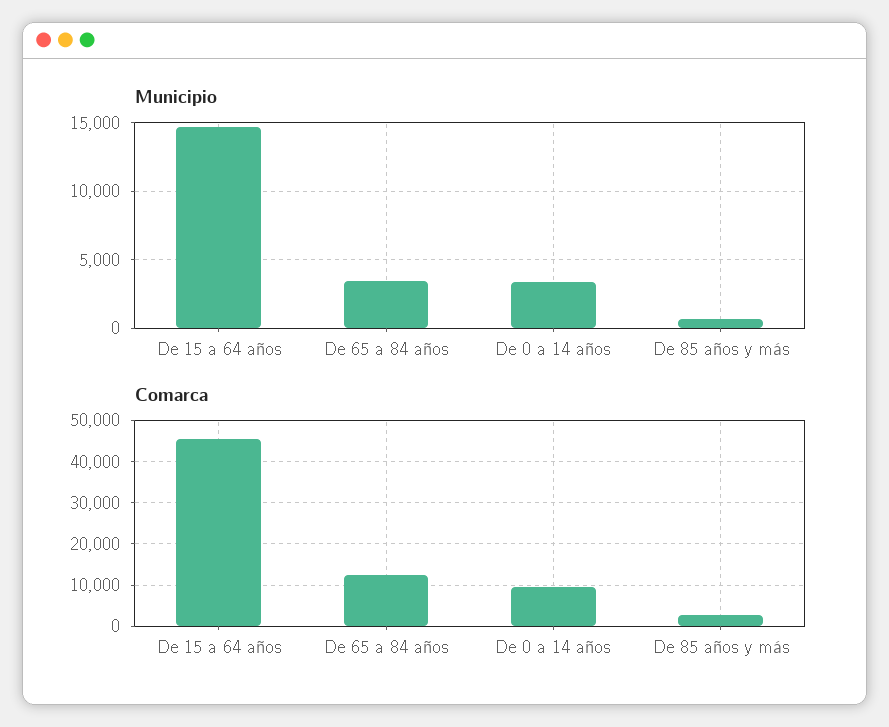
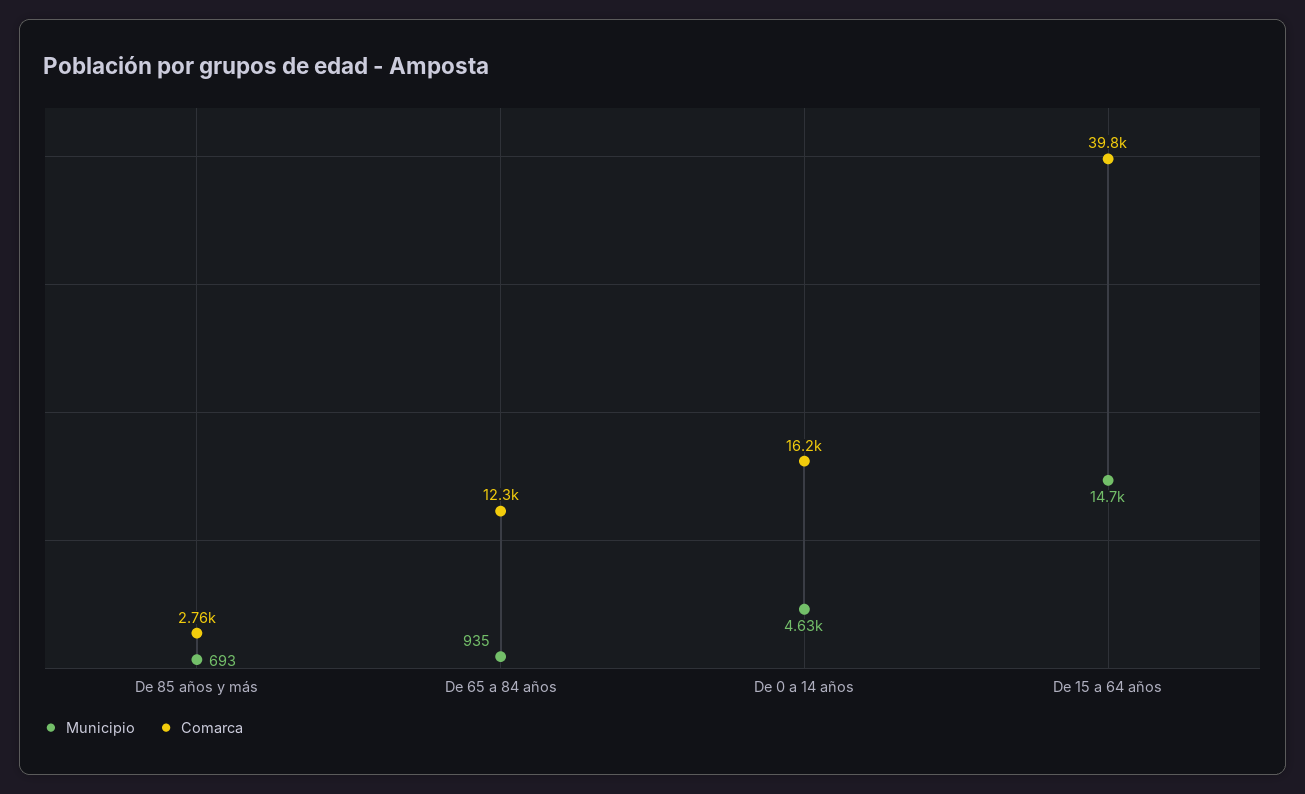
Municipio, De 65 a 84 años: 3500 -> 935
Municipio, De 0 a 14 años: 3500 -> 4630
Comarca, De 15 a 64 años: 46000 -> 39800
Comarca, De 0 a 14 años: 10000 -> 16200

